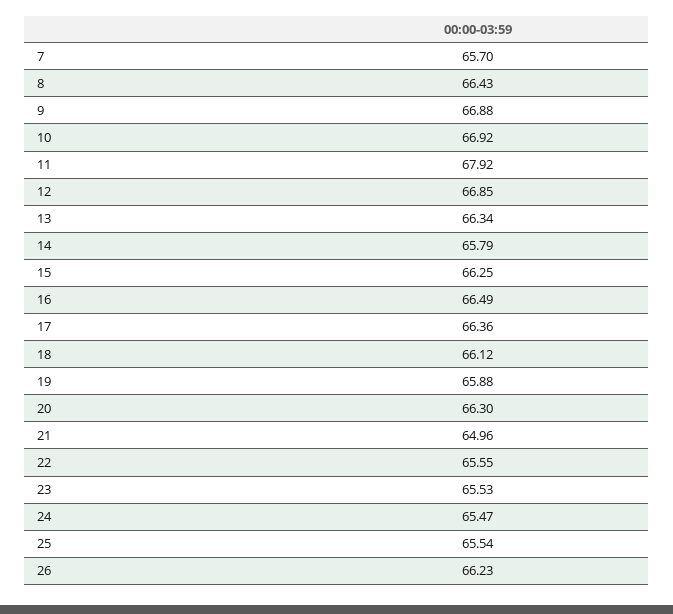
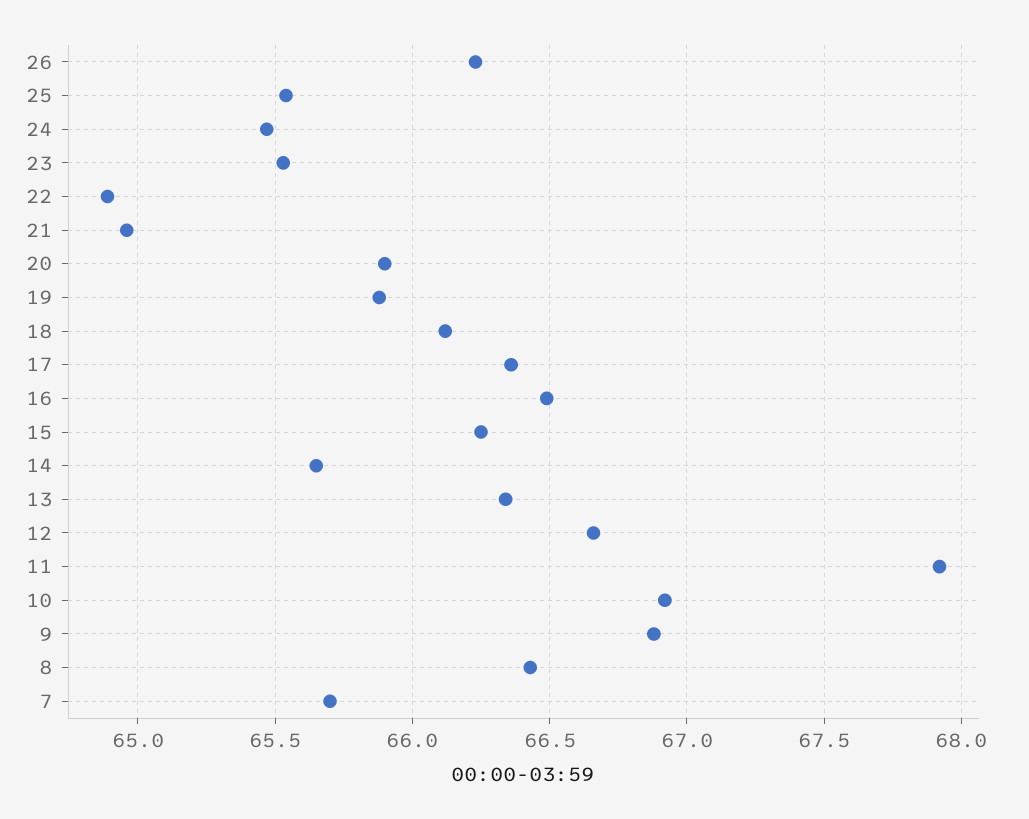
12: 66.85 -> 66.65
14: 65.79 -> 65.65
20: 66.3 -> 65.9
22: 65.55 -> 64.9

